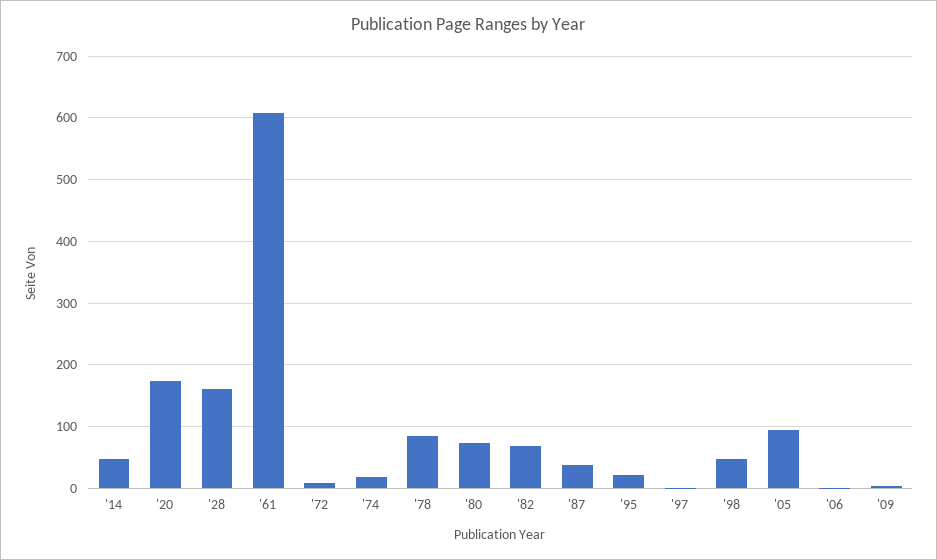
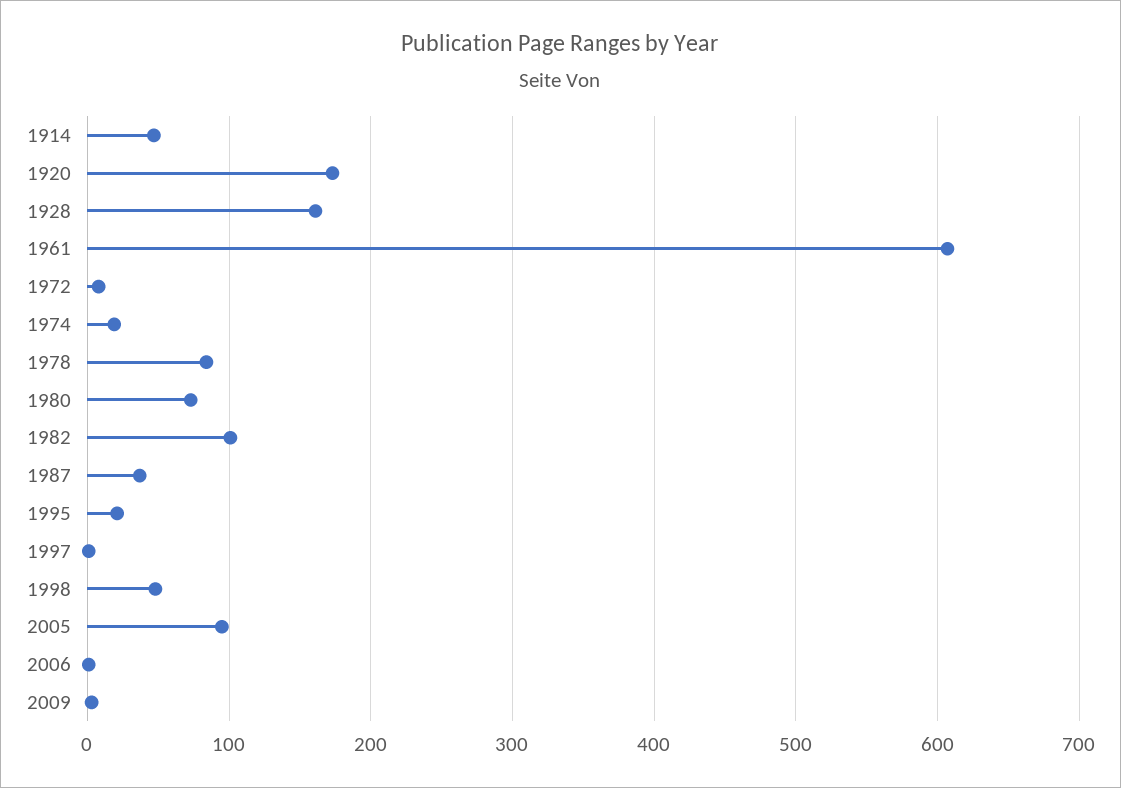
'82: 70 -> 100

